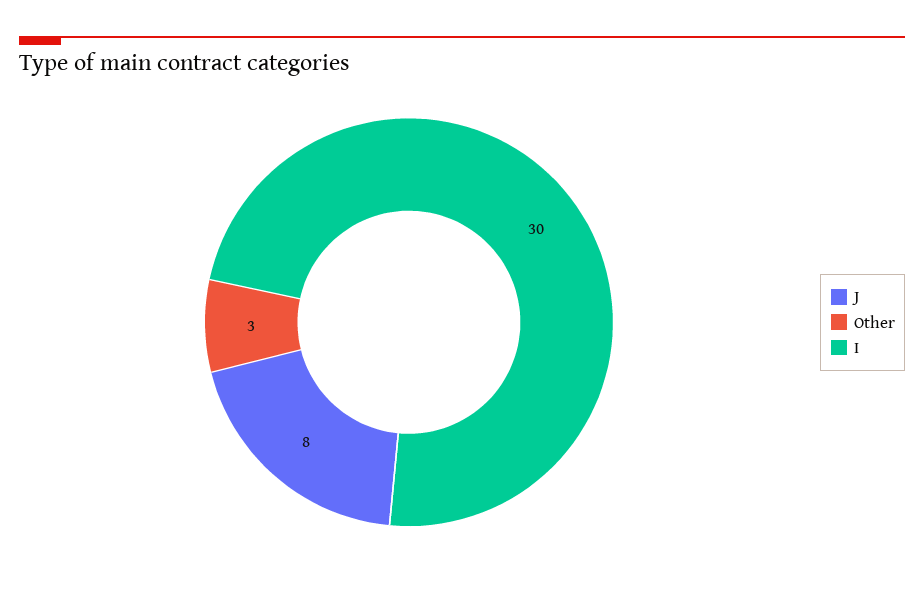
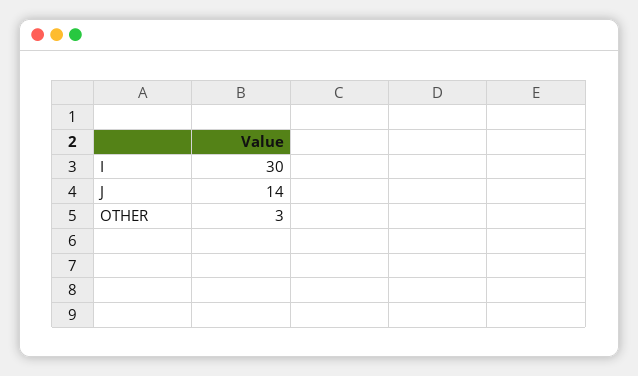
J: 8 -> 14

